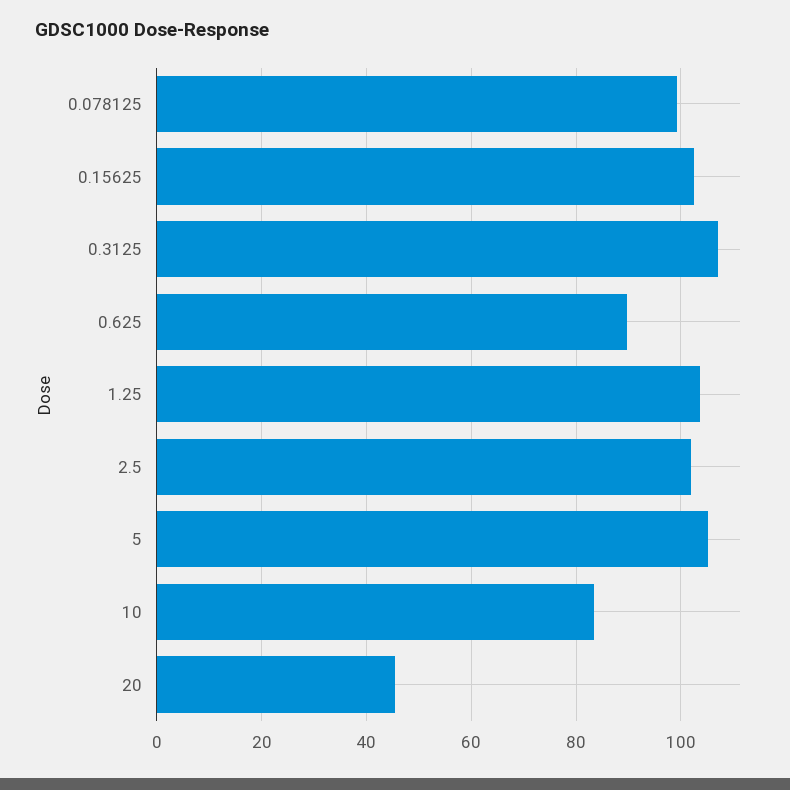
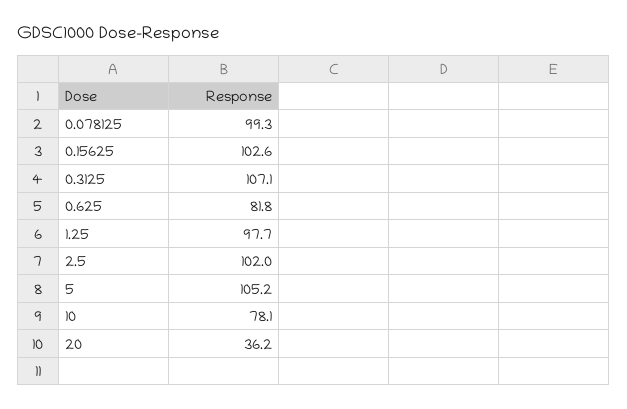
0.625: 90 -> 81.8
1.25: 104 -> 97.7
10: 84 -> 78.1
20: 46 -> 36.2

